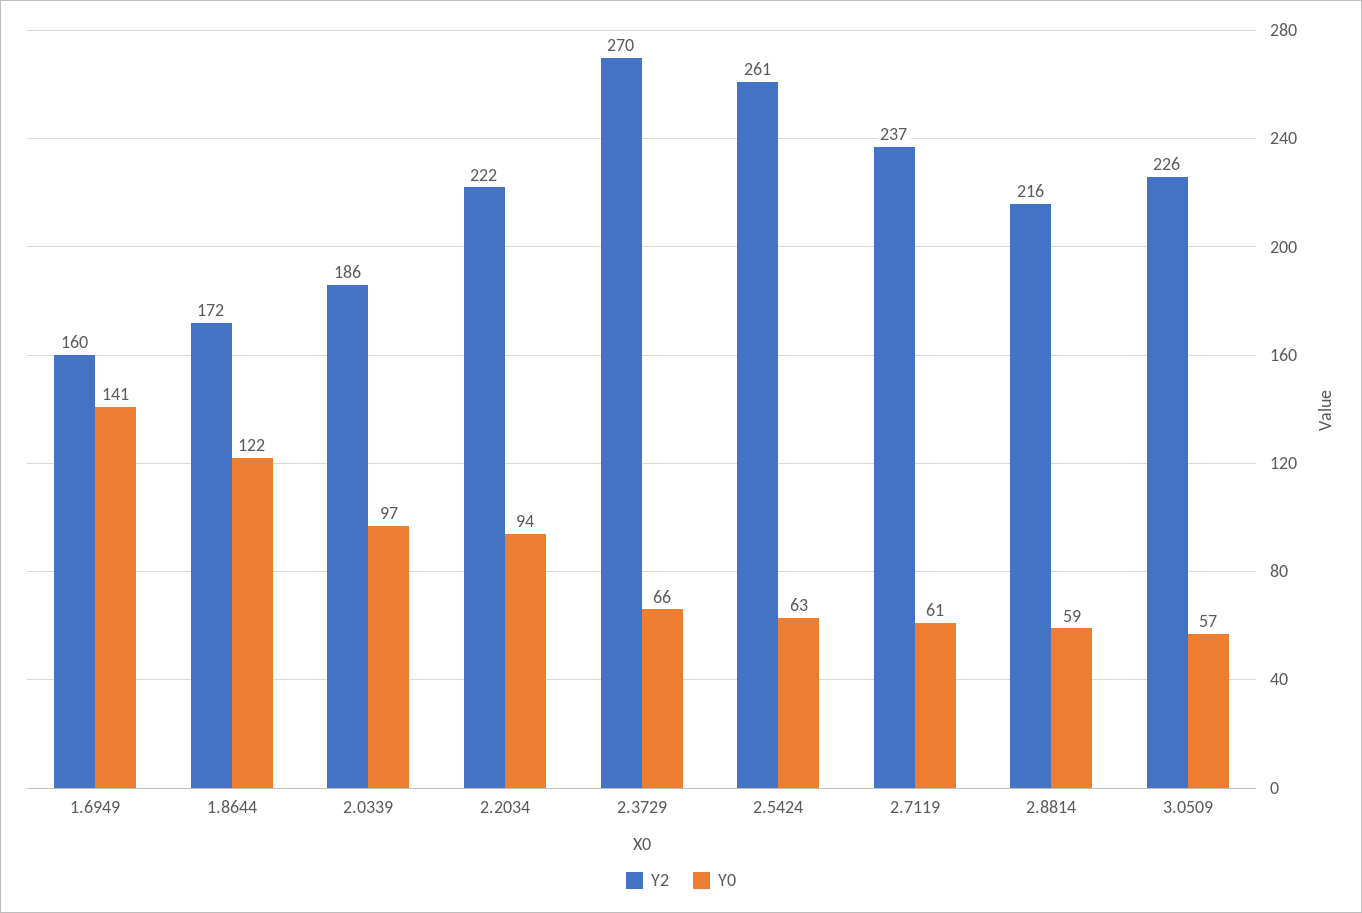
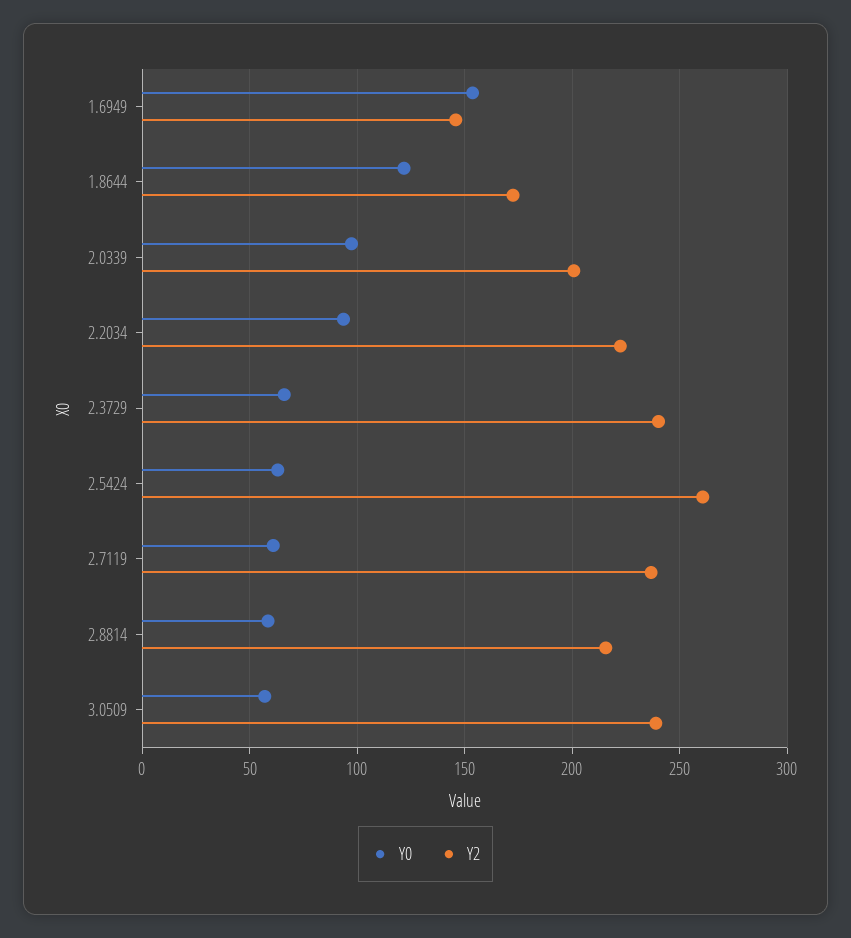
Y2, 1.6949: 160 -> 145
Y0, 1.6949: 141 -> 155
Y2, 2.0339: 186 -> 200
Y2, 2.3729: 270 -> 240
Y2, 3.0509: 226 -> 240

